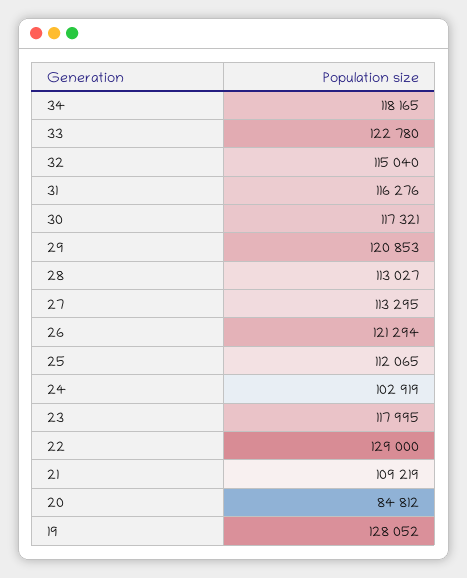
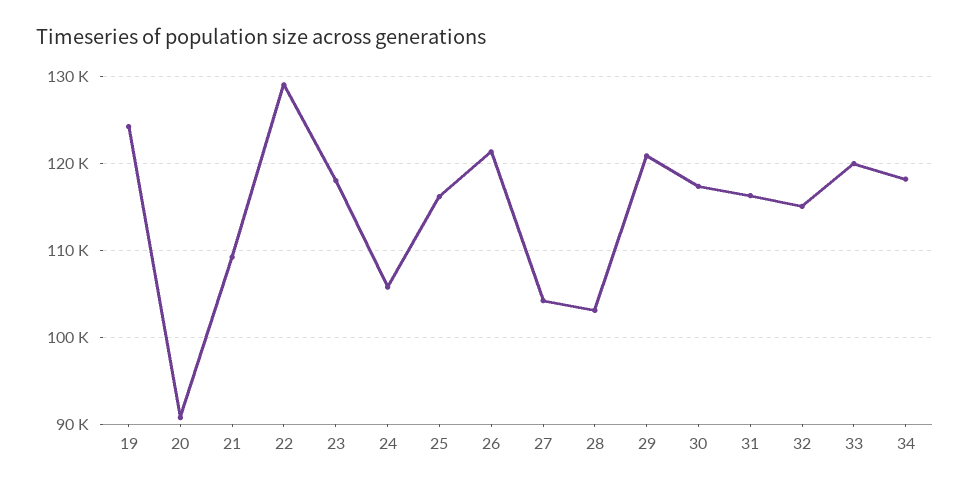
33: 122780 -> 120000
28: 113027 -> 103000
27: 113295 -> 104000
25: 112065 -> 116000
24: 102919 -> 106000
20: 84812 -> 91000
19: 128052 -> 124000

